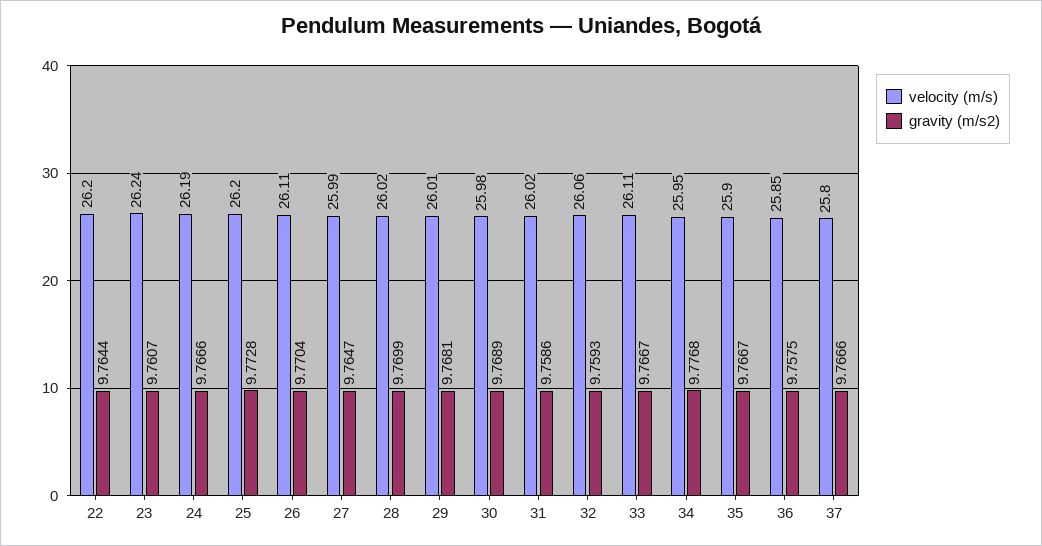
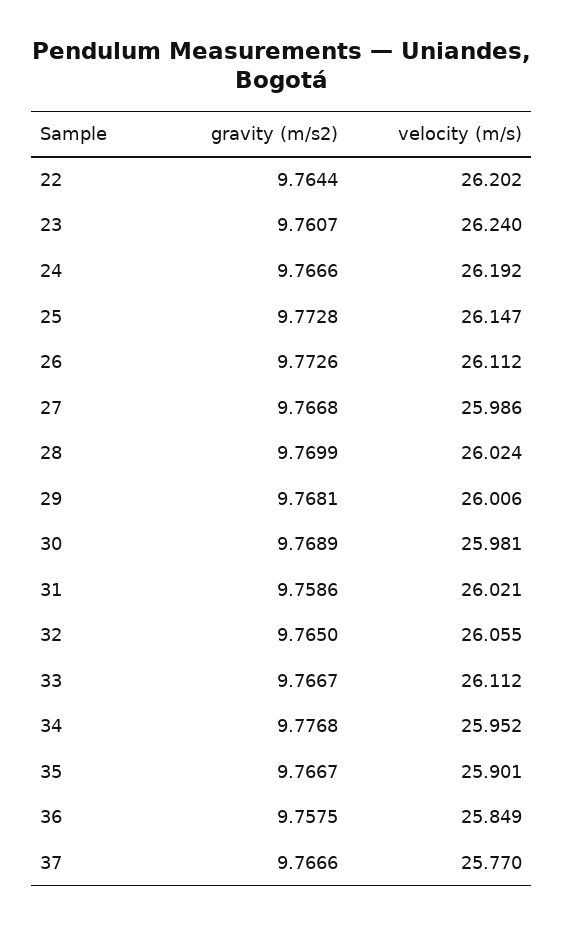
velocity (m/s), 25: 26.2 -> 26.147
gravity (m/s2), 26: 9.7704 -> 9.7726
gravity (m/s2), 27: 9.7647 -> 9.7668
gravity (m/s2), 32: 9.7593 -> 9.765
velocity (m/s), 37: 25.8 -> 25.77

